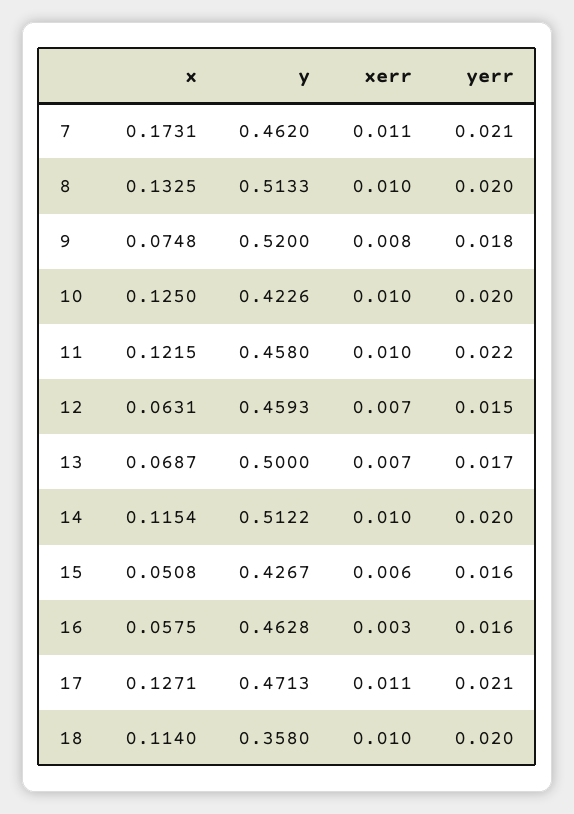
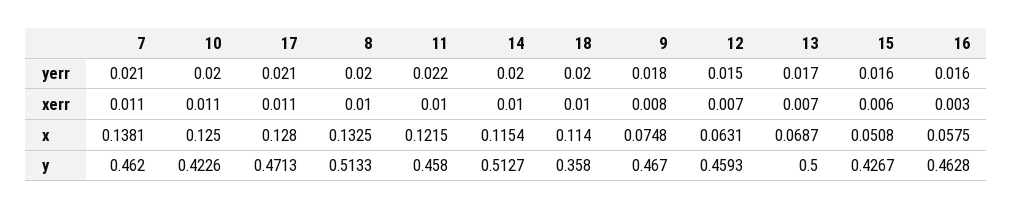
x, 7: 0.1731 -> 0.1381
y, 9: 0.52 -> 0.467
xerr, 10: 0.01 -> 0.011
y, 14: 0.5122 -> 0.5127
x, 17: 0.1271 -> 0.128

